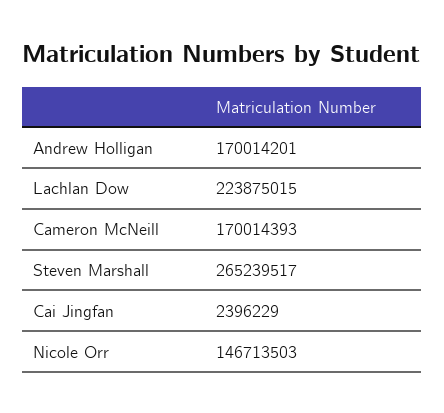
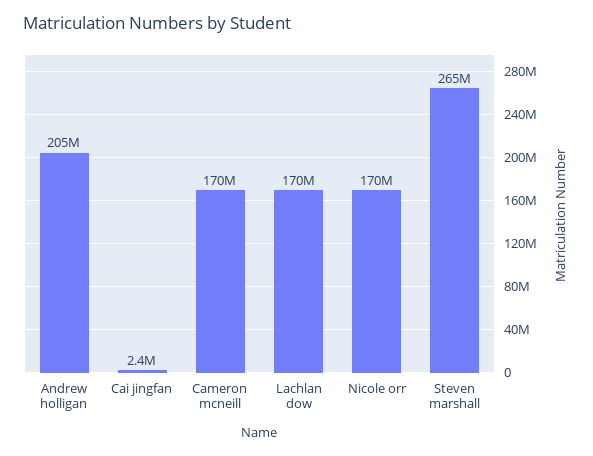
Andrew Holligan: 170014201 -> 205000000
Lachlan Dow: 223875015 -> 170000000
Nicole Orr: 146713503 -> 170000000

